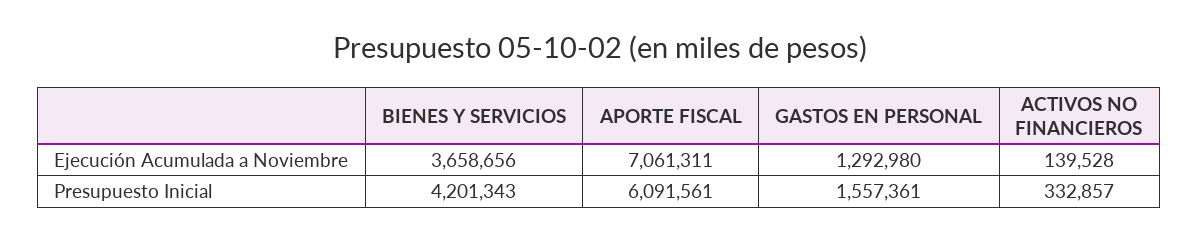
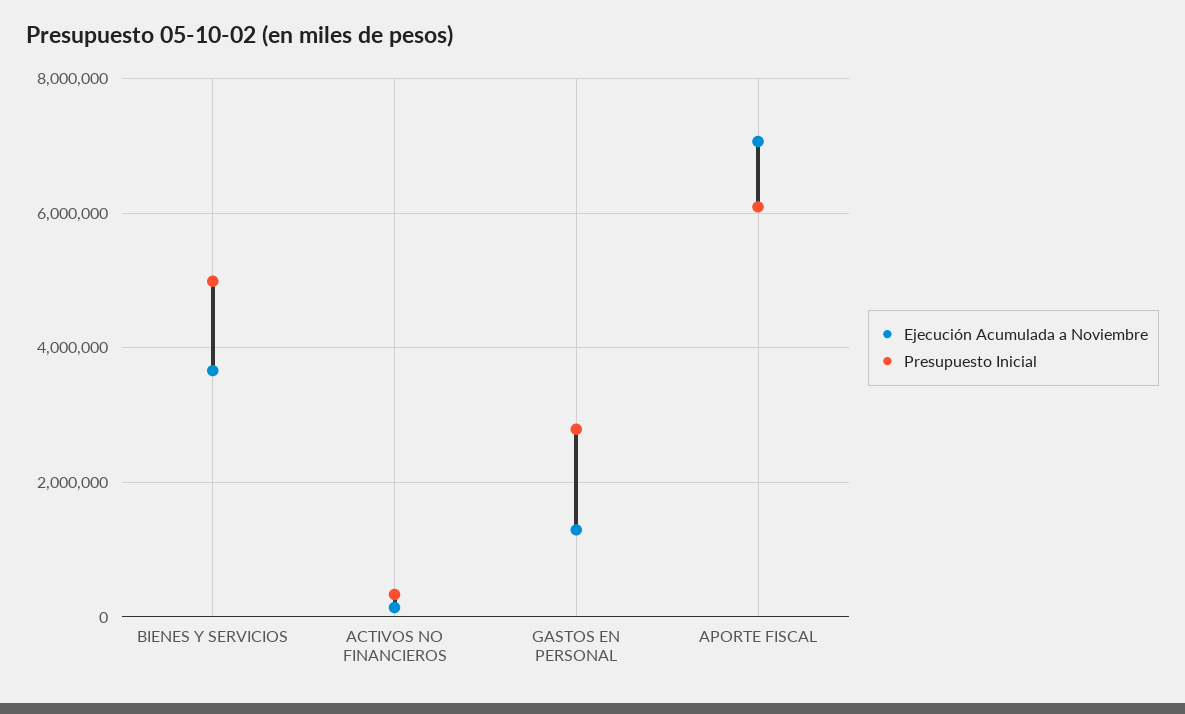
Presupuesto Inicial, BIENES Y SERVICIOS: 4201343 -> 5000000
Presupuesto Inicial, GASTOS EN PERSONAL: 1557361 -> 2800000

